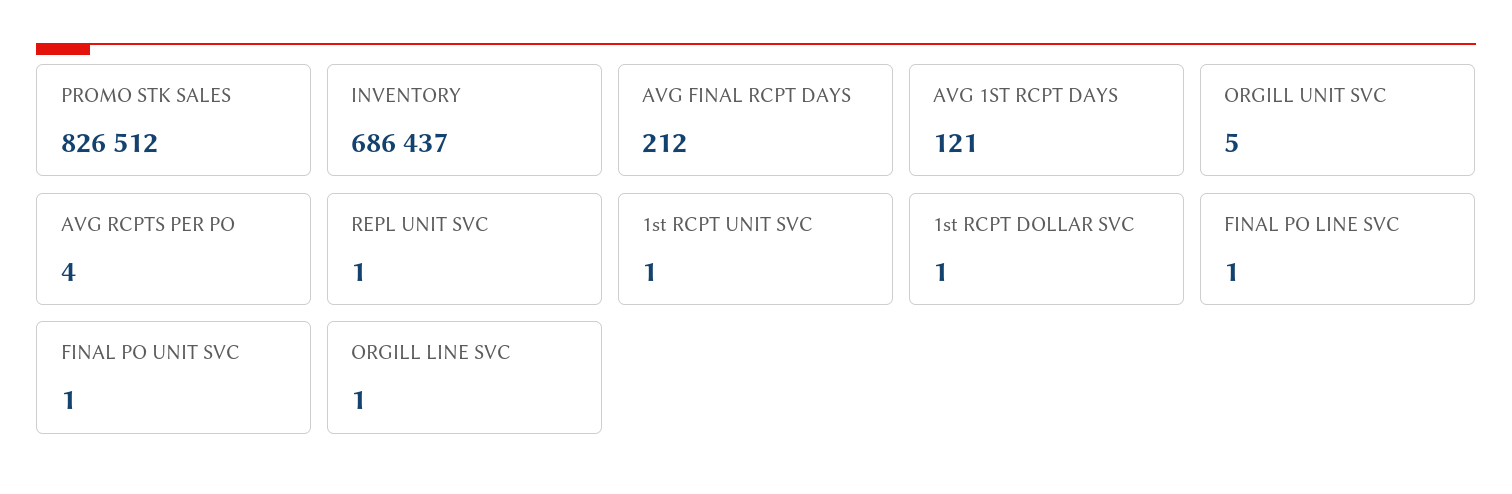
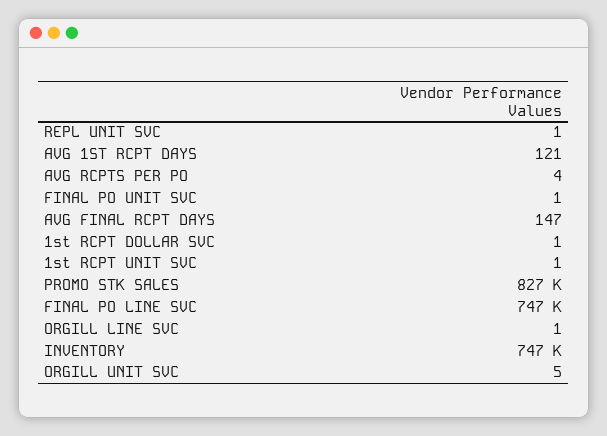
INVENTORY: 686437 -> 747000
AVG FINAL RCPT DAYS: 212 -> 147
FINAL PO LINE SVC: 1 -> 747000

